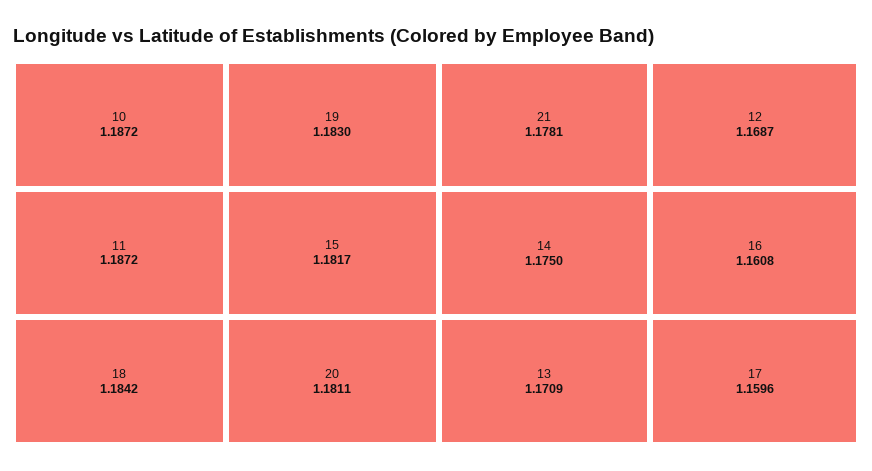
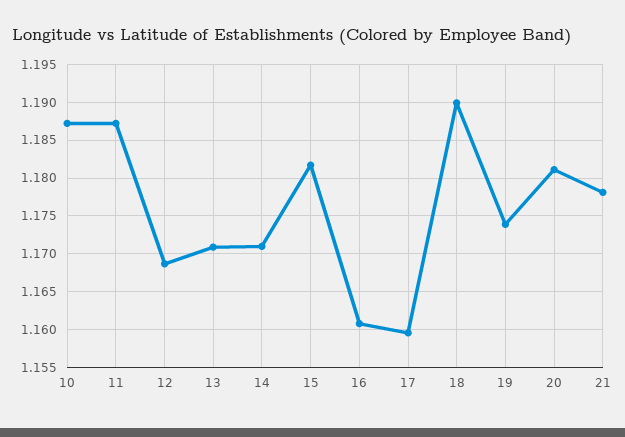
18: 1.1842 -> 1.19
19: 1.183 -> 1.174
14: 1.175 -> 1.171

